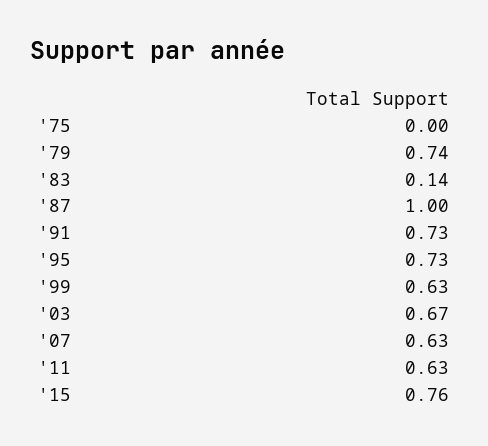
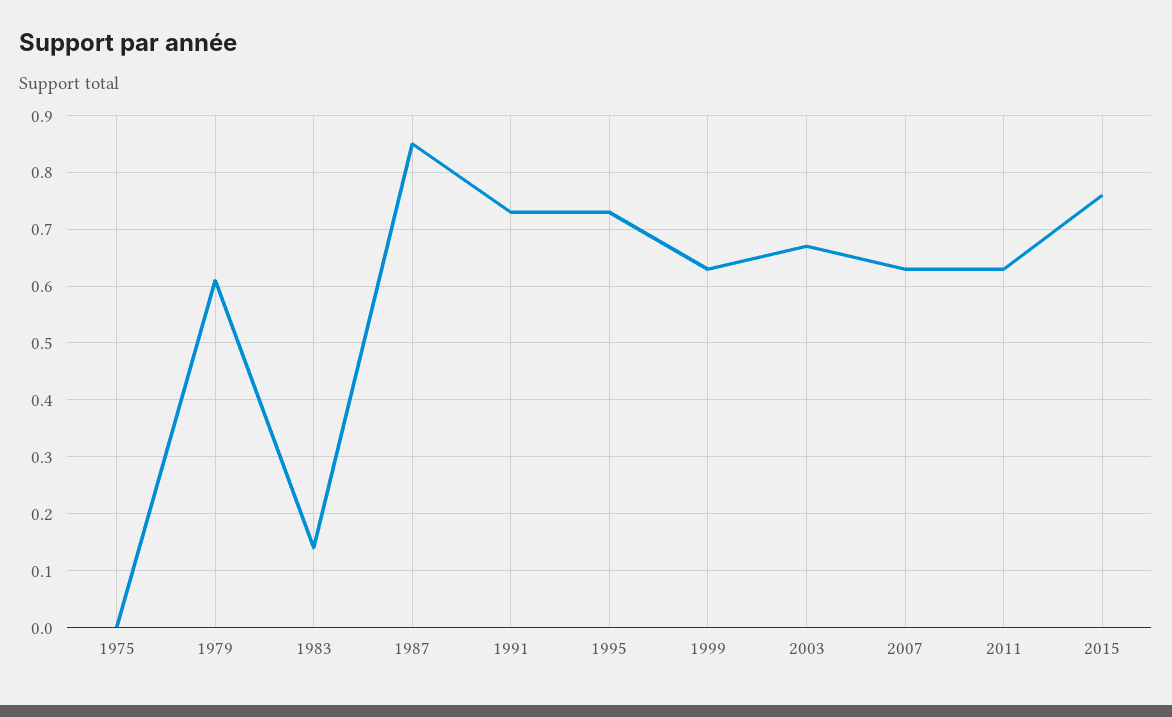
'79: 0.74 -> 0.6
'87: 1 -> 0.85

